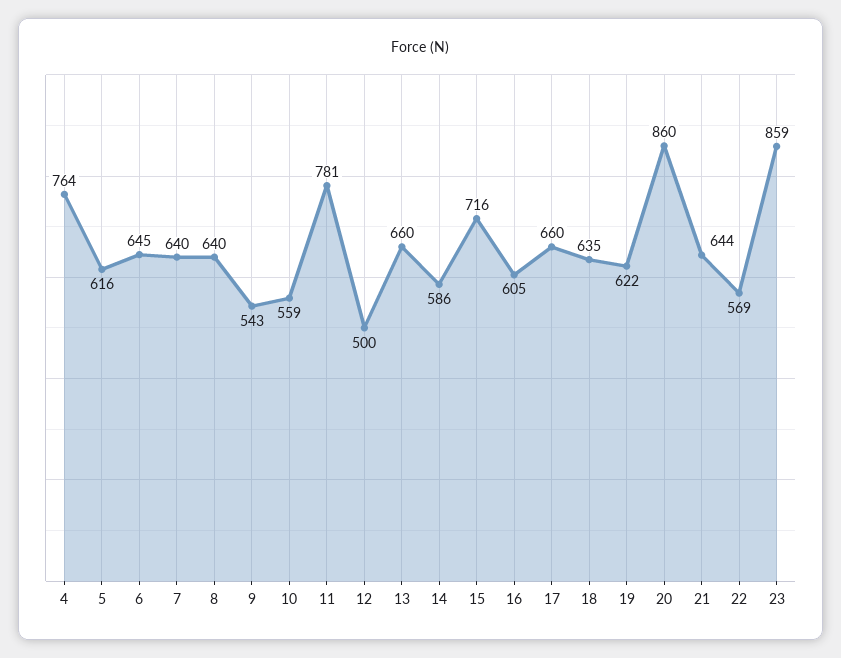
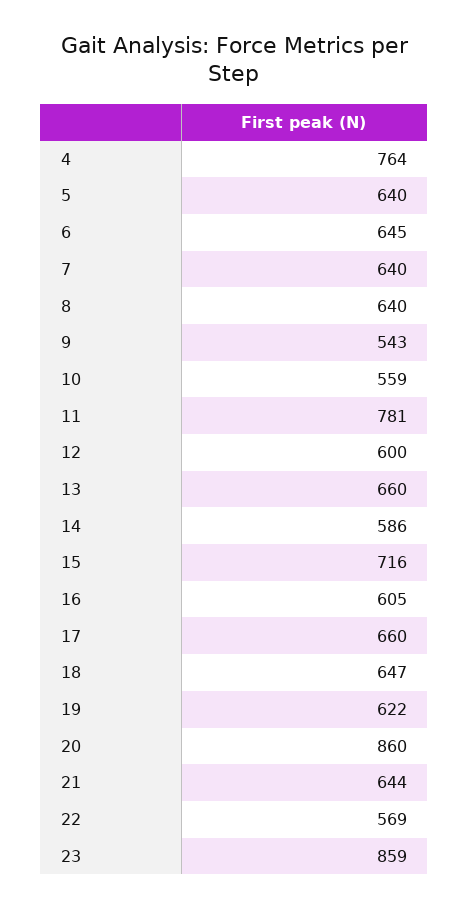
5: 616 -> 640
12: 500 -> 600
18: 635 -> 647

